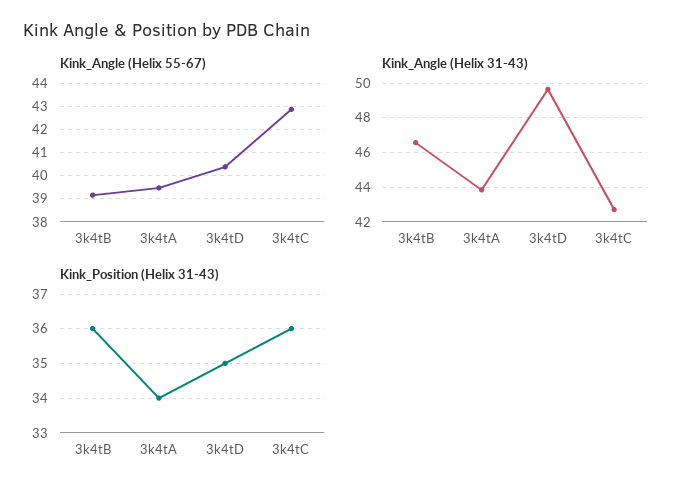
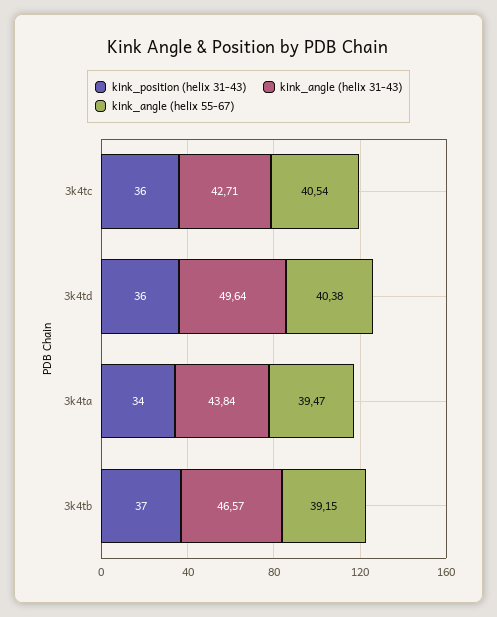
Kink_Angle (Helix 55-67), 3k4tC: 43 -> 40.54
Kink_Position (Helix 31-43), 3k4tB: 36 -> 37
Kink_Position (Helix 31-43), 3k4tD: 35 -> 36

